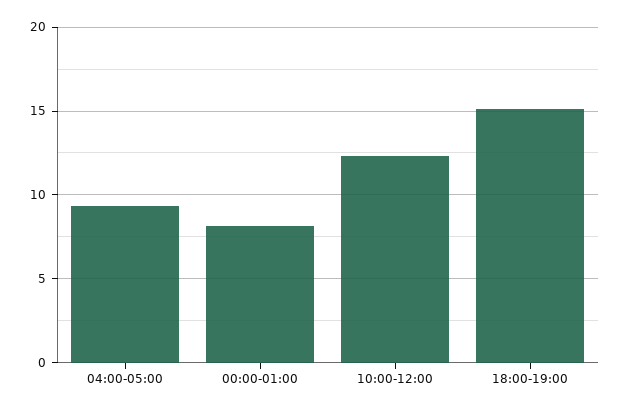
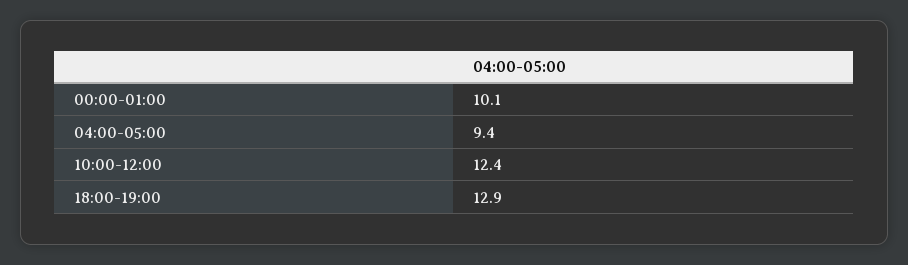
00:00-01:00: 8 -> 10.1
18:00-19:00: 15 -> 12.9

